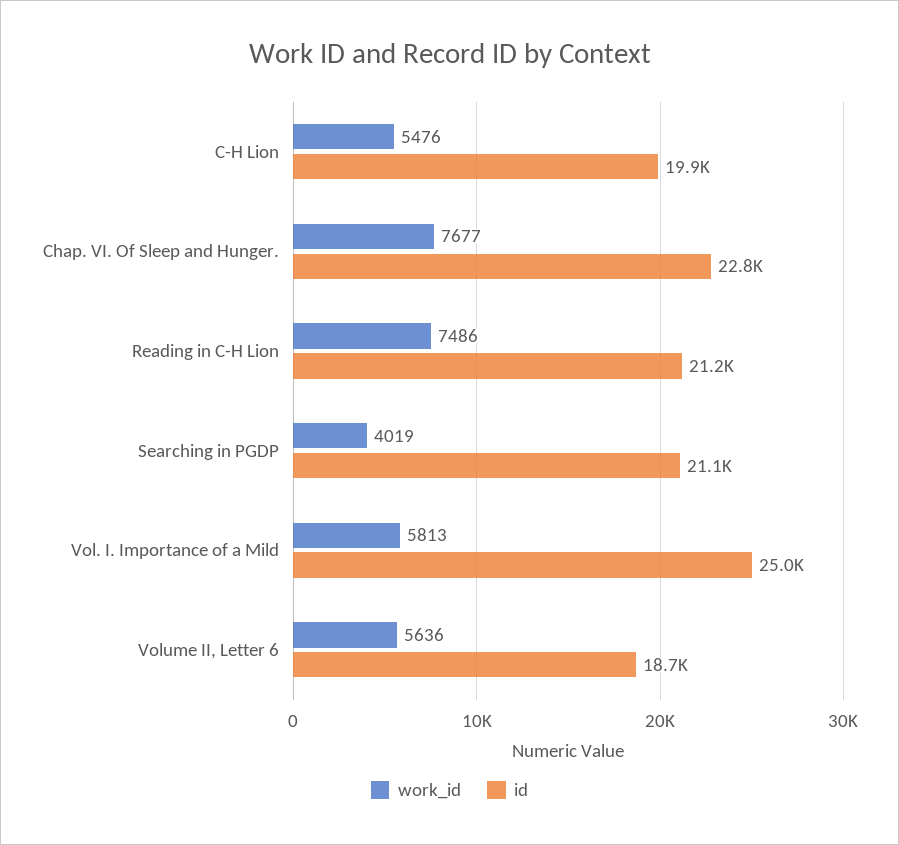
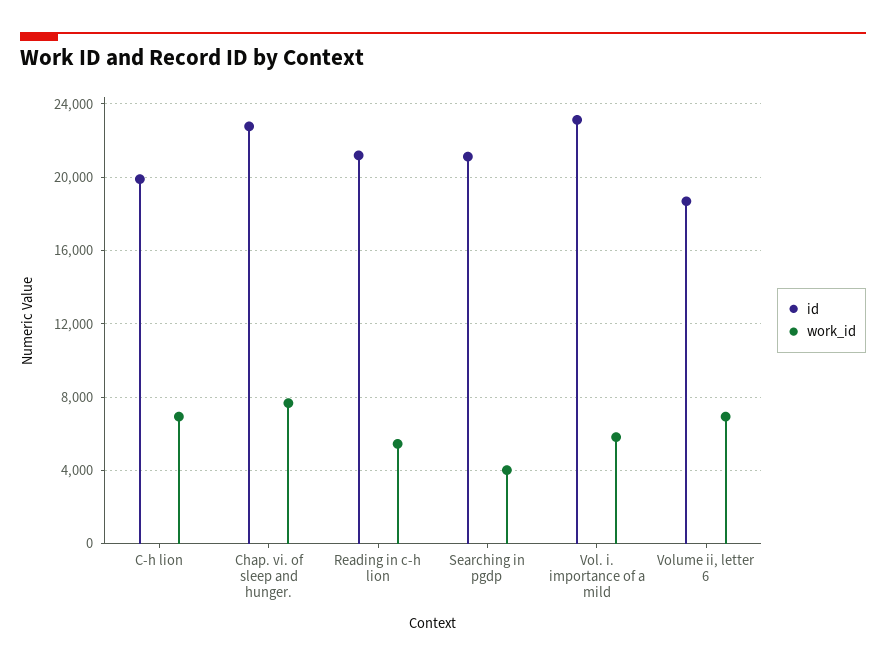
work_id, C-H Lion: 5476 -> 7000
work_id, Reading in C-H Lion: 7486 -> 5500
id, Vol. I. Importance of a Mild: 25000 -> 23000
work_id, Volume II, Letter 6: 5636 -> 7000

